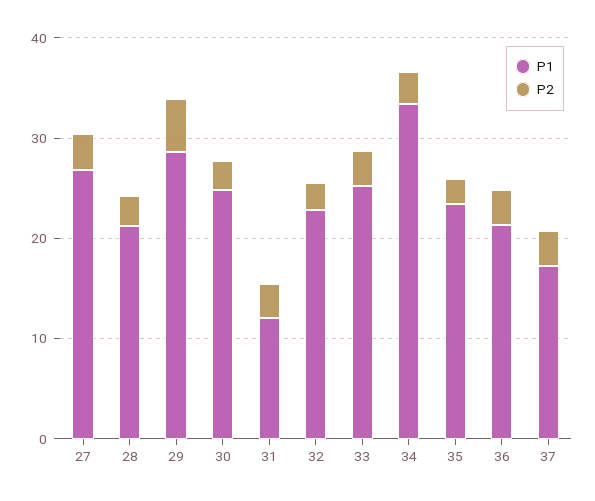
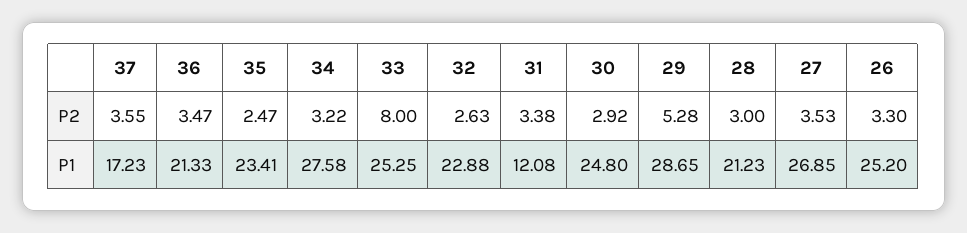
P2, 33: 4 -> 8
P1, 34: 34 -> 27.58
P2, 26: none -> 3.3
P1, 26: none -> 25.2

